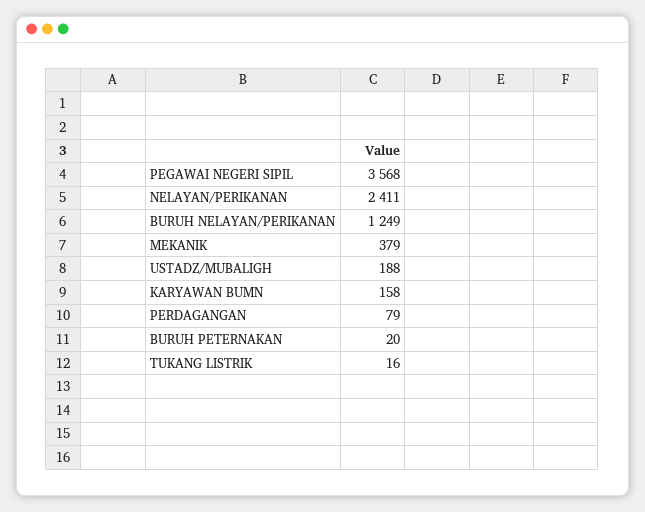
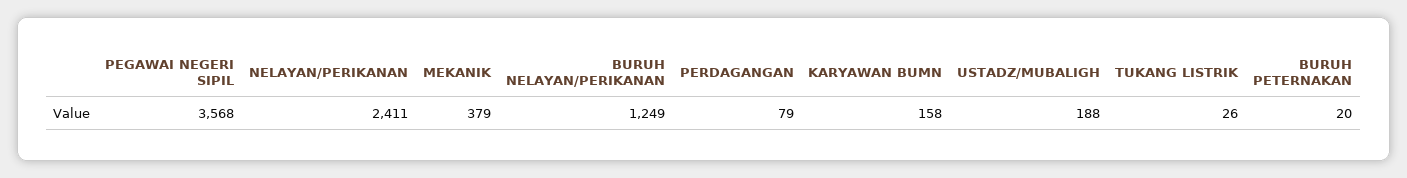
TUKANG LISTRIK: 16 -> 26

